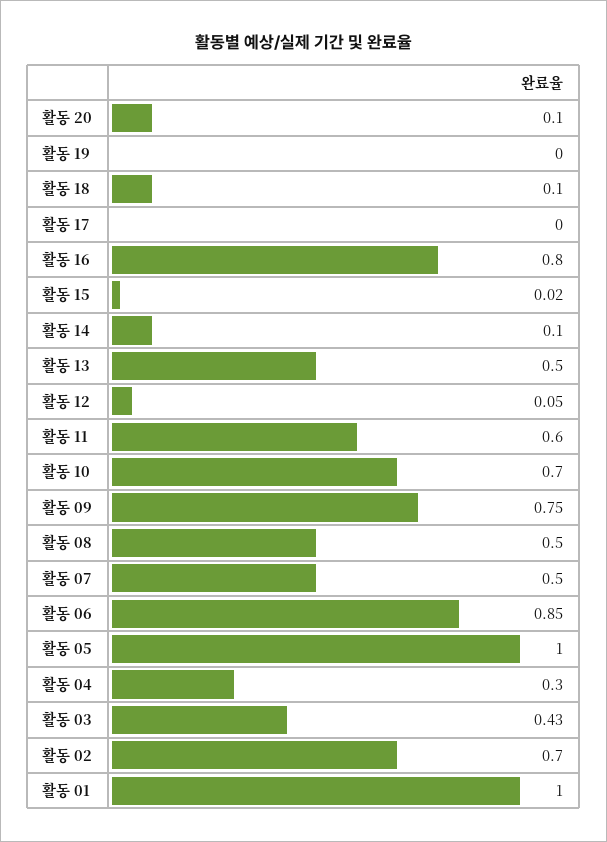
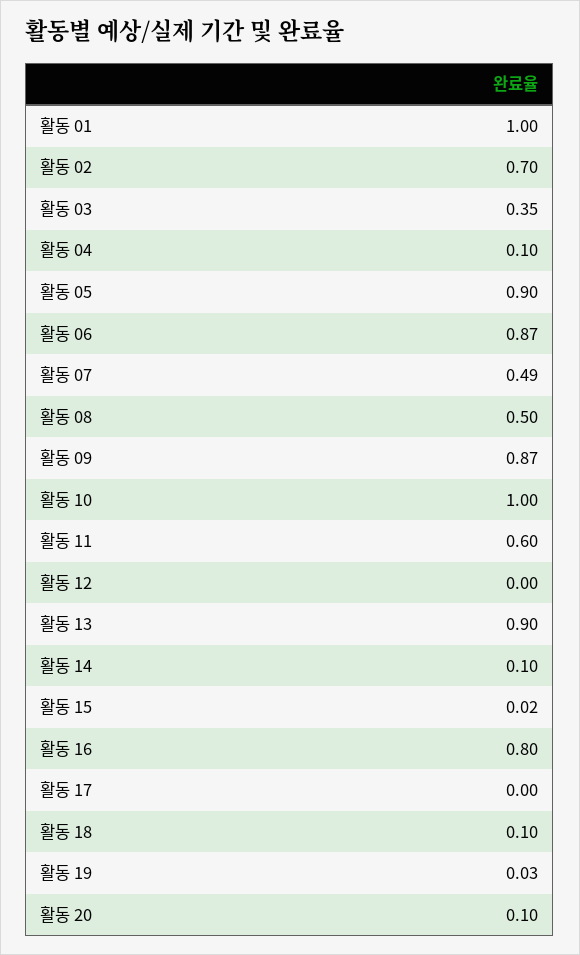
활동 19: 0 -> 0.03
활동 13: 0.5 -> 0.9
활동 12: 0.05 -> 0
활동 10: 0.7 -> 1
활동 09: 0.75 -> 0.87
활동 07: 0.5 -> 0.49
활동 06: 0.85 -> 0.87
활동 05: 1 -> 0.9
활동 04: 0.3 -> 0.1
활동 03: 0.43 -> 0.35

